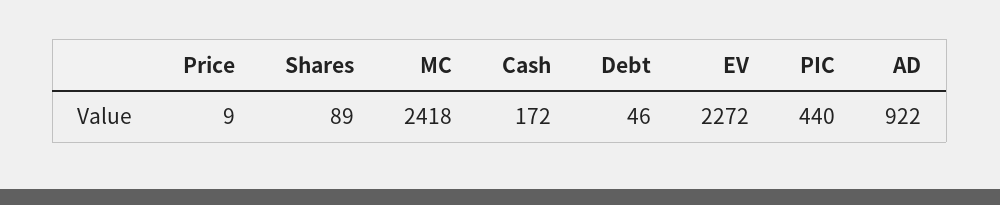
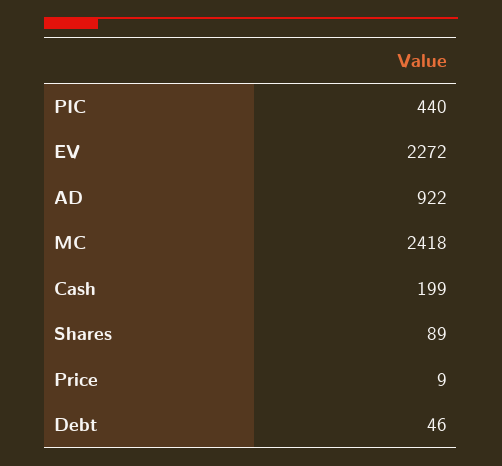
Cash: 172 -> 199

